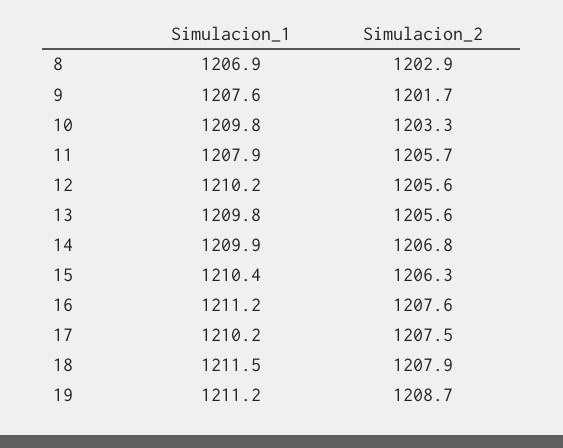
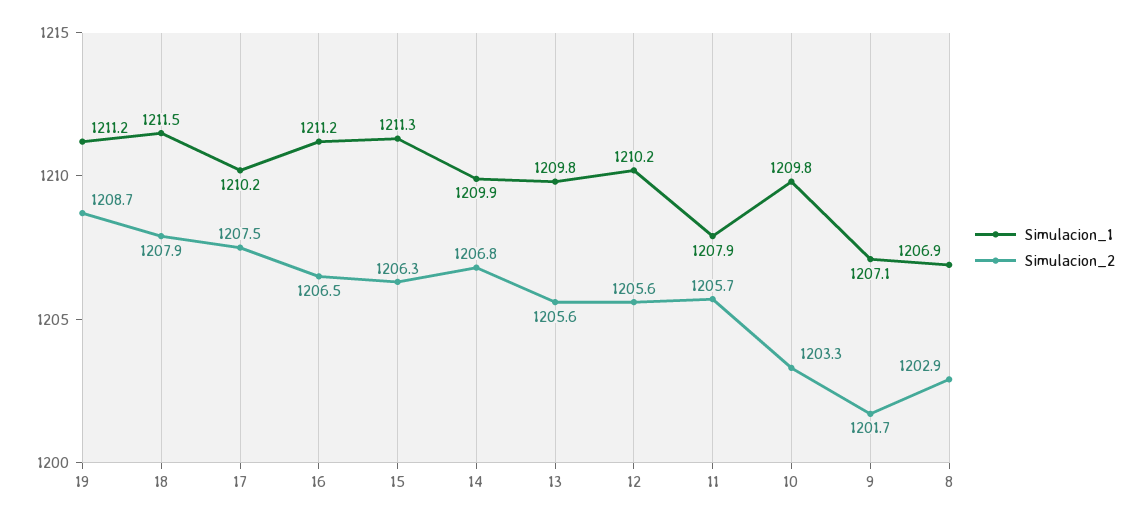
Simulacion_1, 9: 1207.6 -> 1207.1
Simulacion_1, 15: 1210.4 -> 1211.3
Simulacion_2, 16: 1207.6 -> 1206.5

